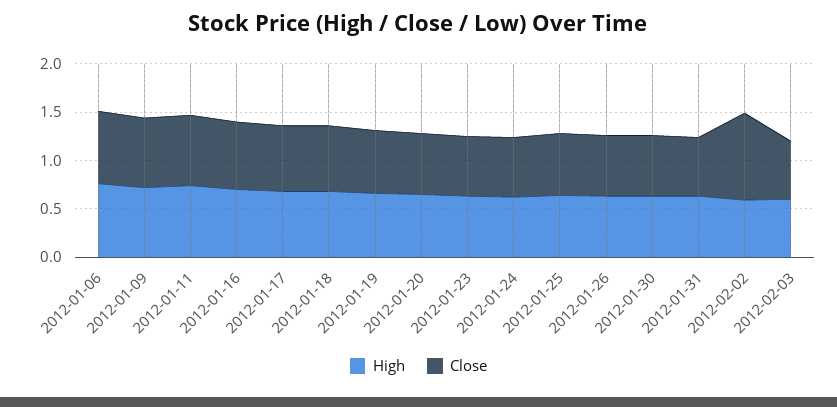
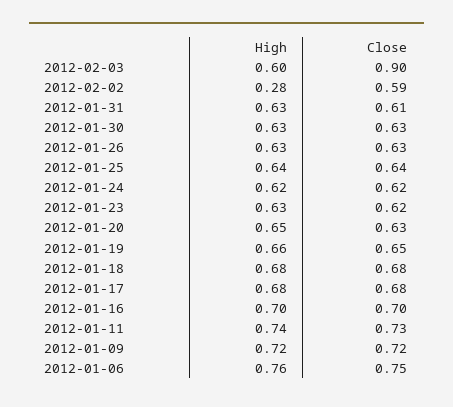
High, 2012-02-02: 0.6 -> 0.28
Close, 2012-02-02: 0.9 -> 0.59
Close, 2012-02-03: 0.6 -> 0.9

